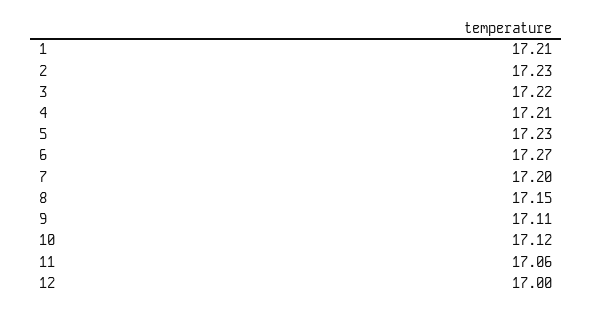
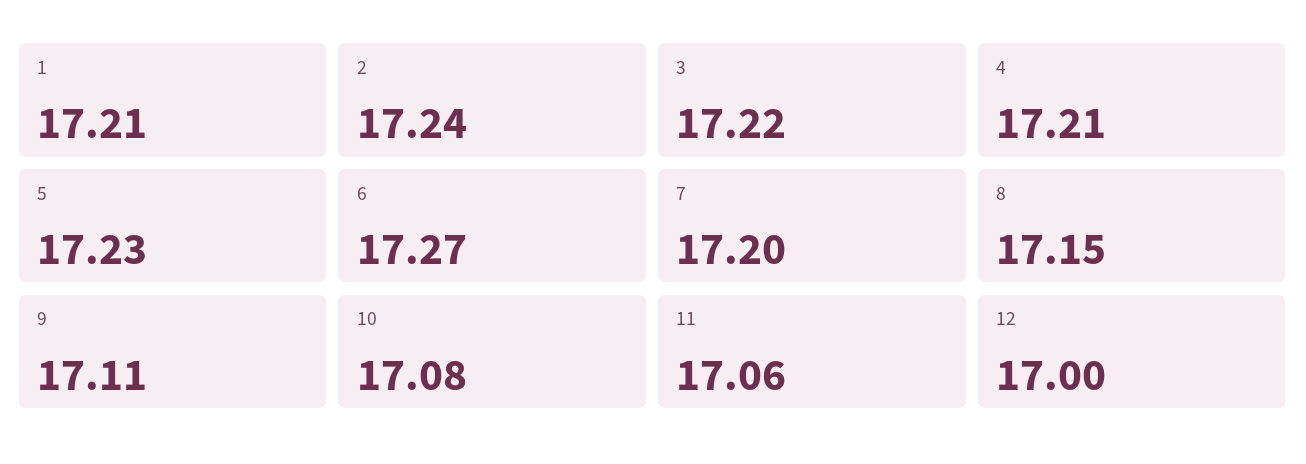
2: 17.23 -> 17.24
10: 17.12 -> 17.08

